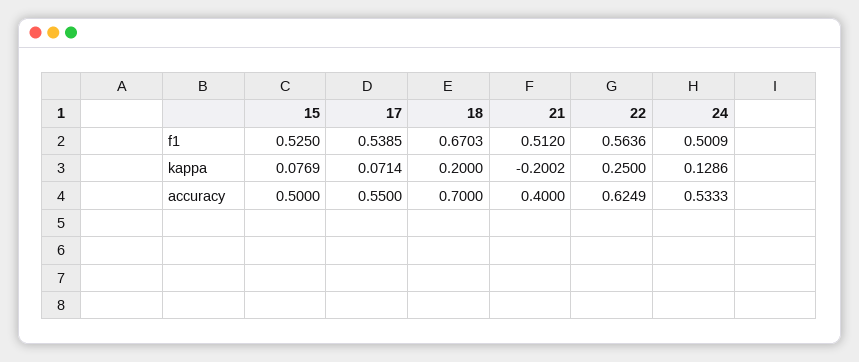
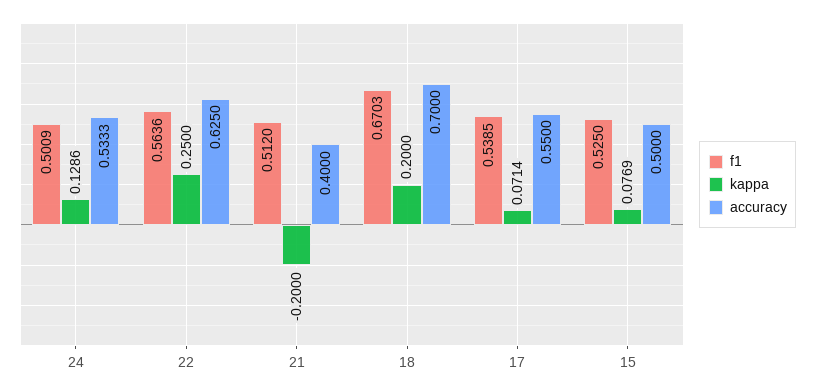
kappa, 21: -0.2002 -> -0.2
accuracy, 22: 0.6249 -> 0.625

